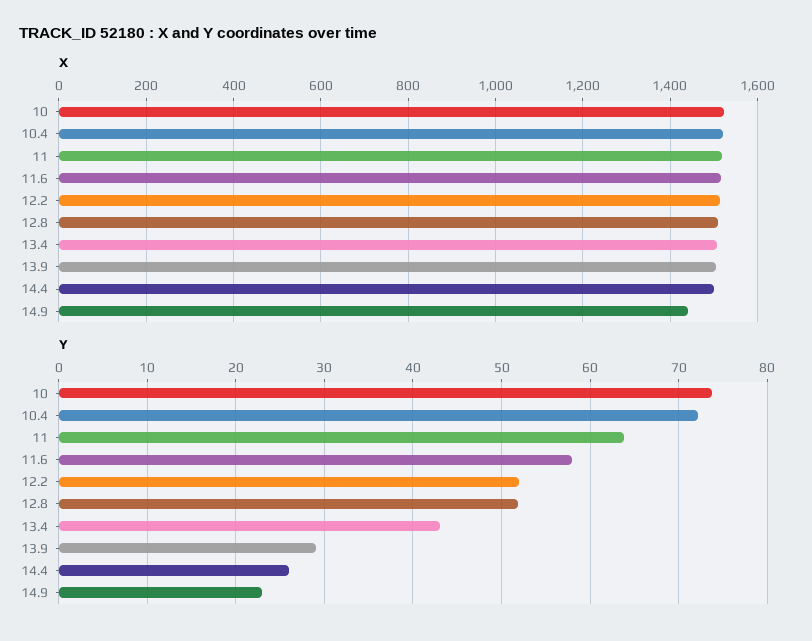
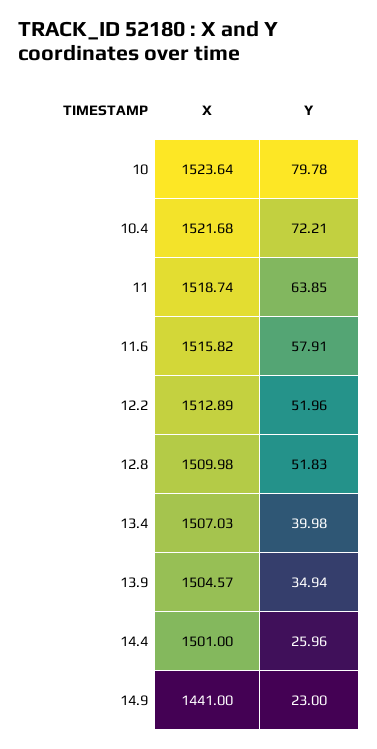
Y, 10: 74 -> 79.78
Y, 13.4: 43 -> 39.98
Y, 13.9: 29 -> 34.94

